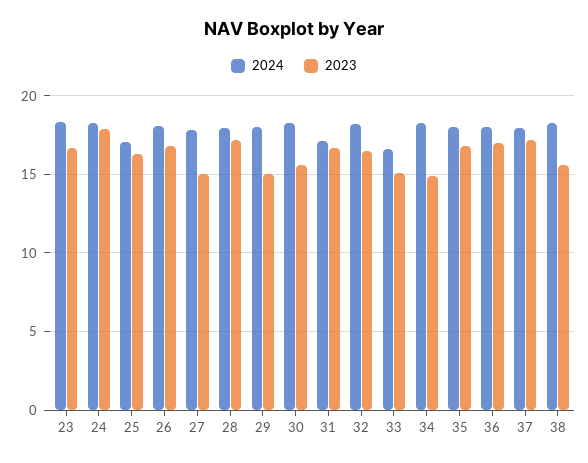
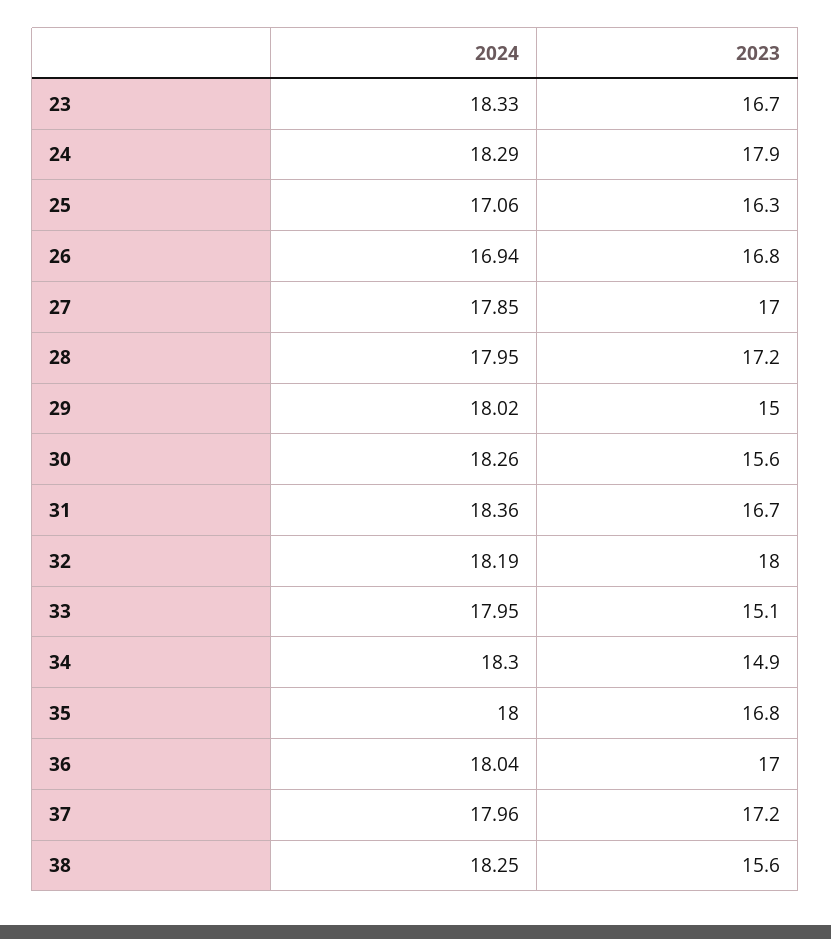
2024, 26: 18 -> 16.94
2023, 27: 15 -> 17
2024, 31: 17 -> 18.36
2023, 32: 16.5 -> 18
2024, 33: 16.5 -> 17.95

